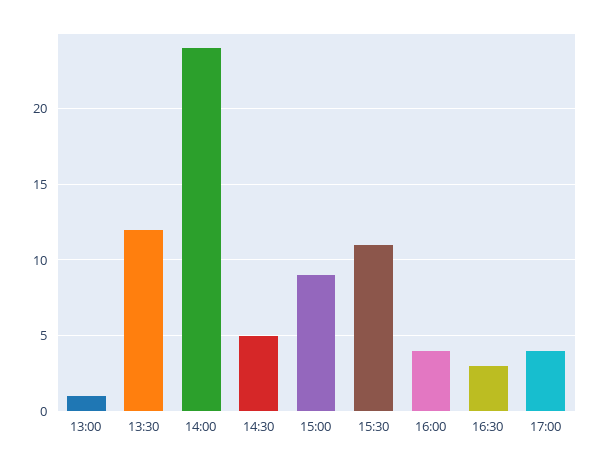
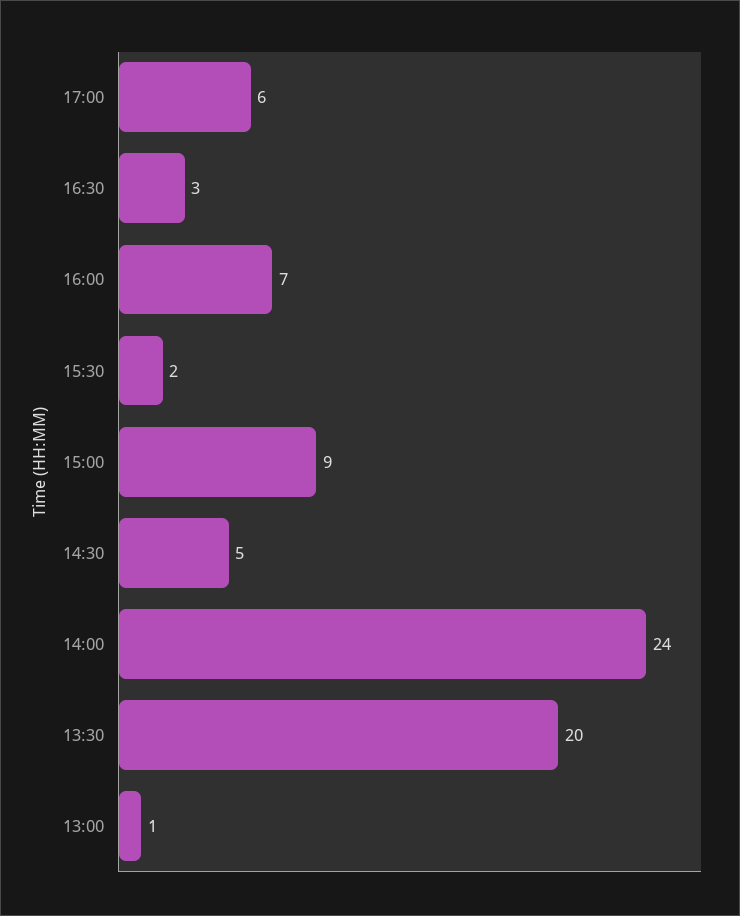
13:30: 12 -> 20
15:30: 11 -> 2
16:00: 4 -> 7
17:00: 4 -> 6

